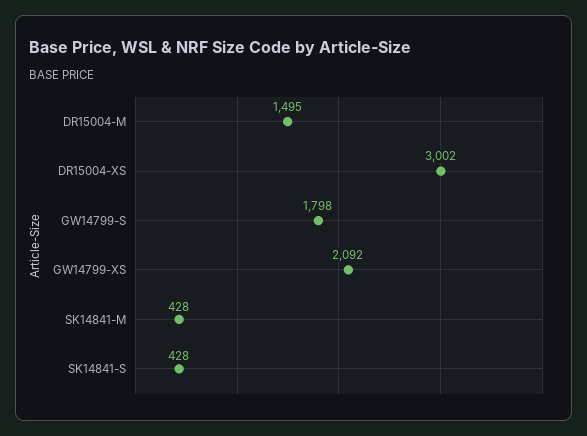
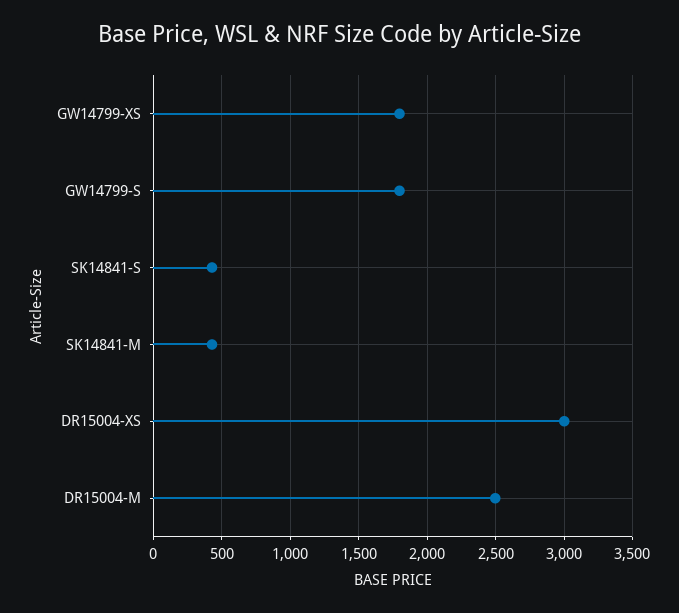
DR15004-M: 1495 -> 2500
GW14799-XS: 2092 -> 1800

